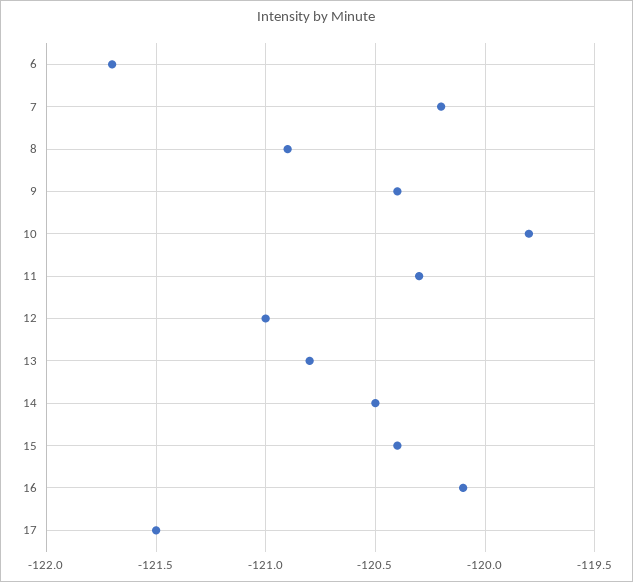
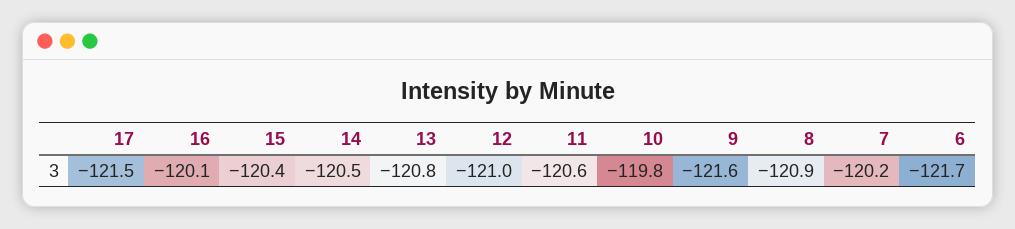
9: -120.4 -> -121.6
11: -120.3 -> -120.6

